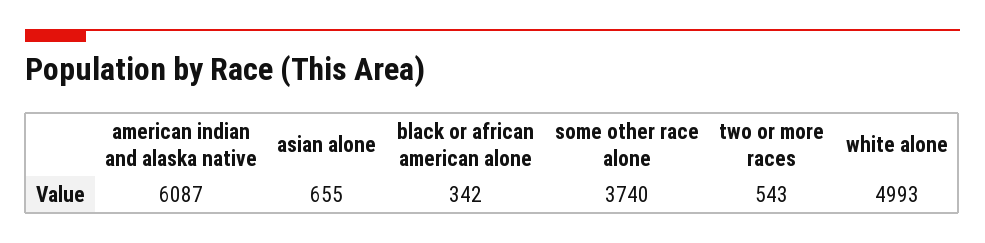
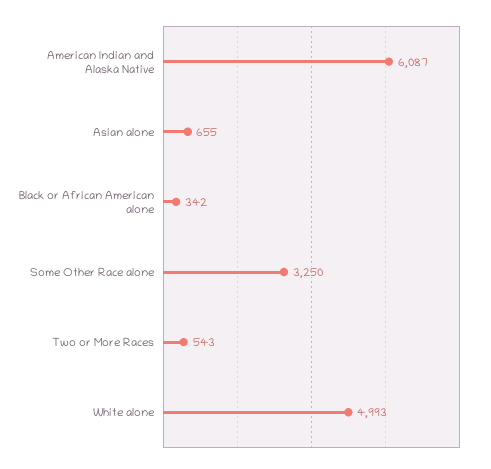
some other race alone: 3740 -> 3250

